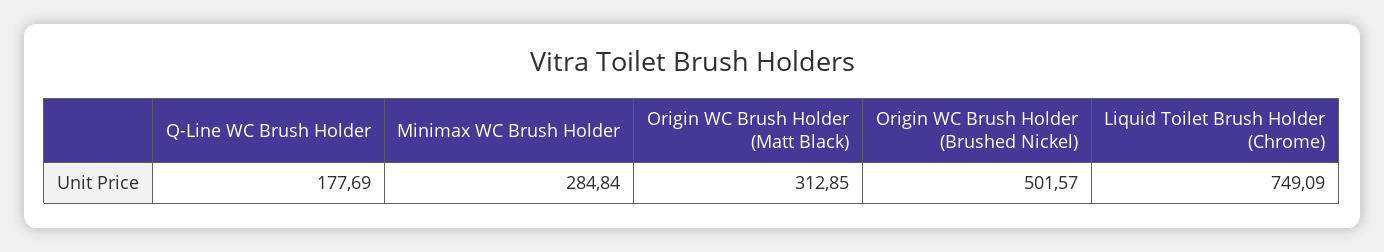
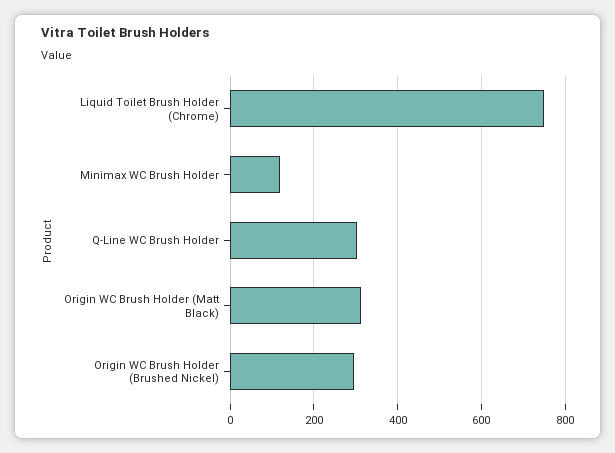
Q-Line WC Brush Holder: 177.69 -> 300
Minimax WC Brush Holder: 284.84 -> 120
Origin WC Brush Holder (Brushed Nickel): 501.57 -> 300

